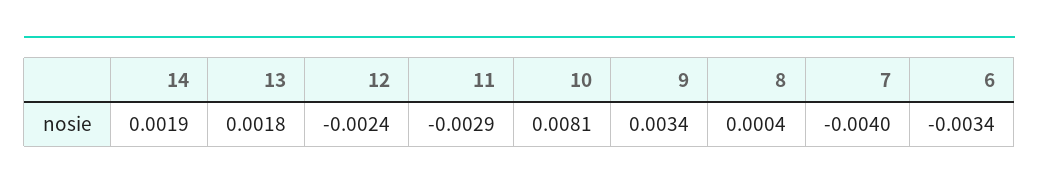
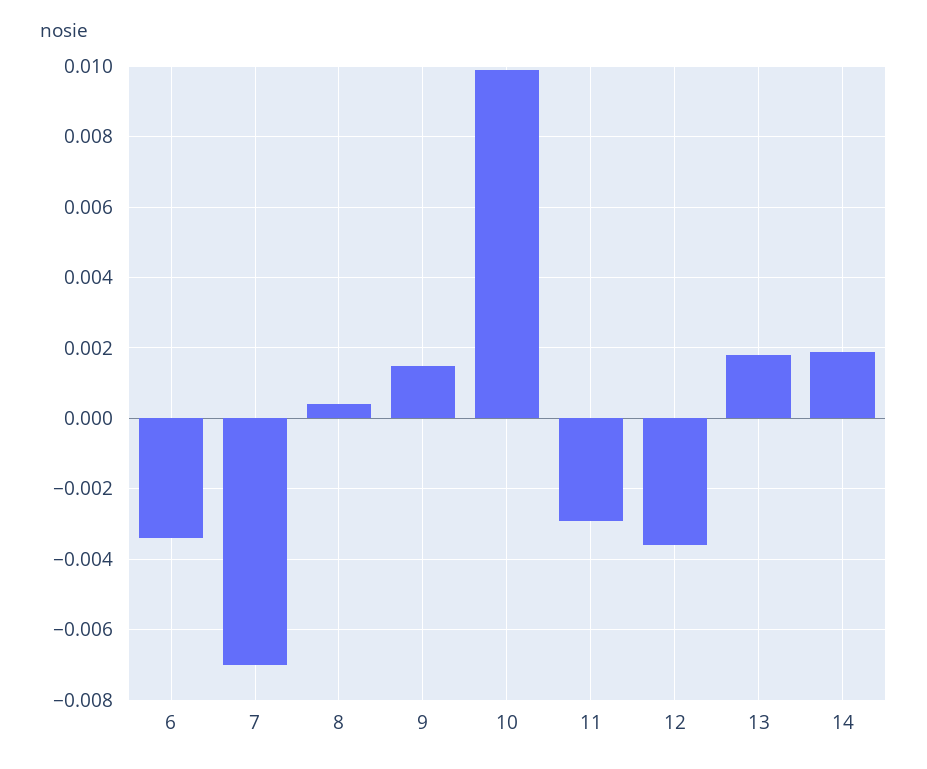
12: -0.0024 -> -0.0035
10: 0.0081 -> 0.01
9: 0.0034 -> 0.0015
7: -0.004 -> -0.007

